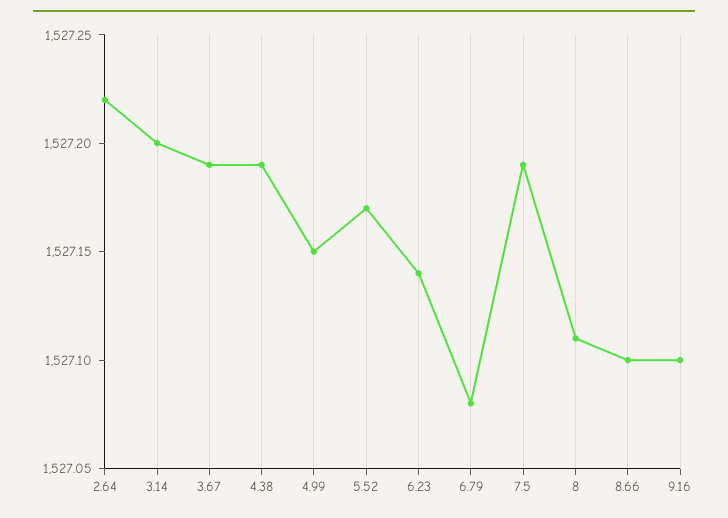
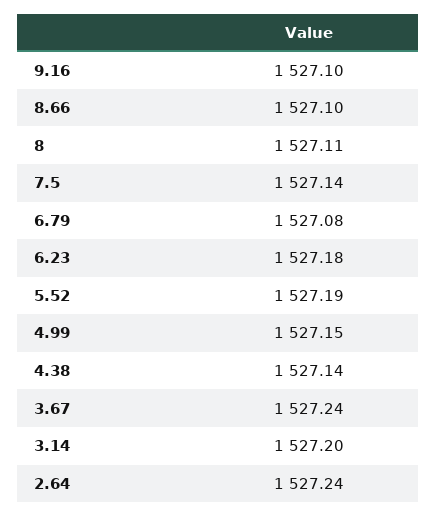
2.64: 1527.22 -> 1527.24
3.67: 1527.19 -> 1527.24
4.38: 1527.19 -> 1527.14
5.52: 1527.17 -> 1527.19
6.23: 1527.14 -> 1527.18
7.5: 1527.19 -> 1527.14

